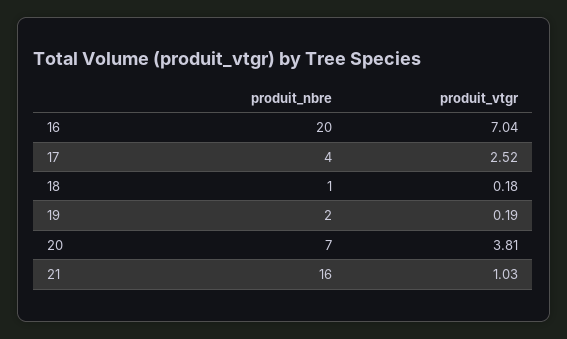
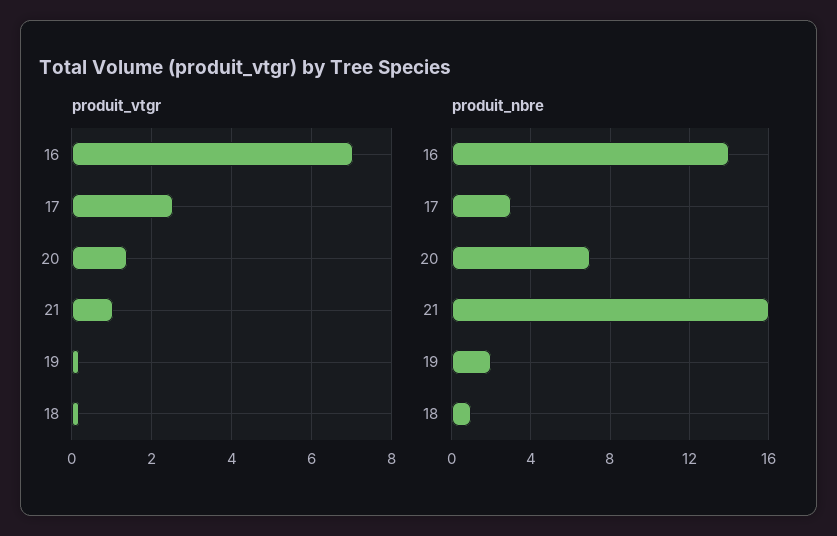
produit_nbre, 16: 20 -> 14
produit_nbre, 17: 4 -> 3
produit_vtgr, 20: 3.81 -> 1.4

